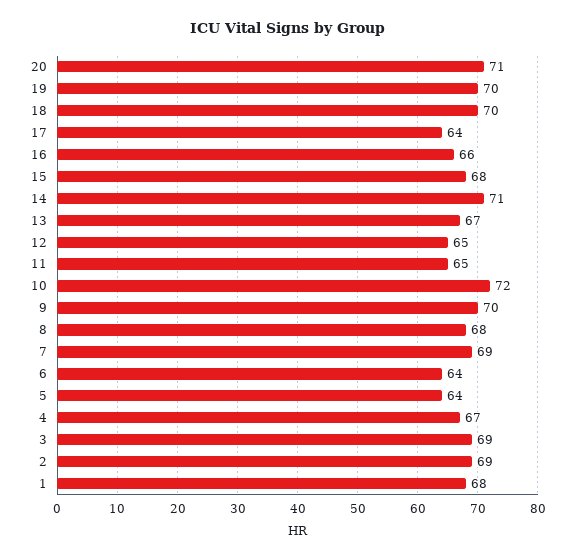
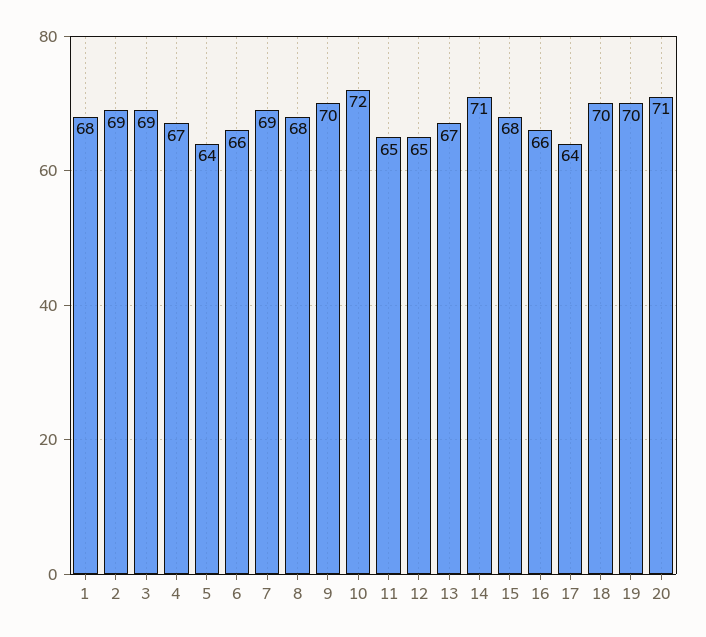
6: 64 -> 66

